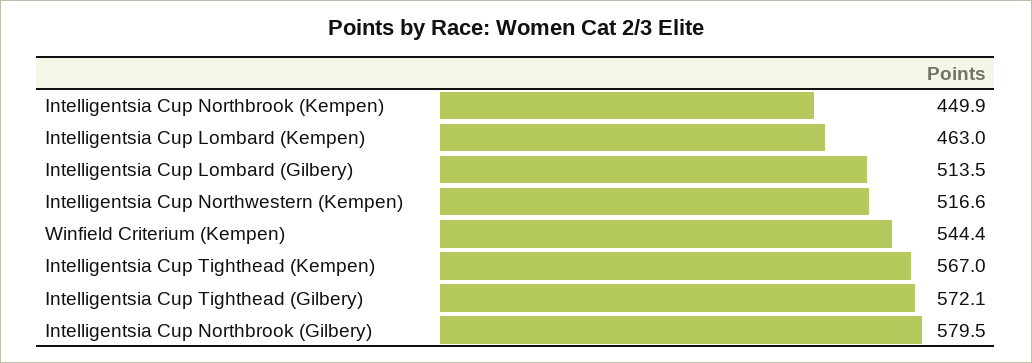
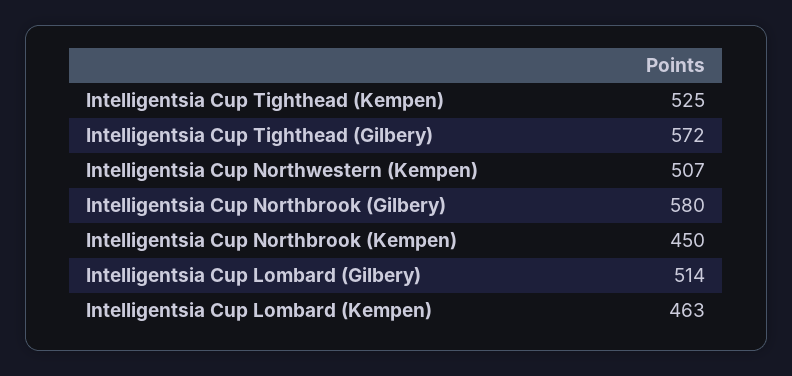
Intelligentsia Cup Northwestern (Kempen): 516.6 -> 507
Winfield Criterium (Kempen): 544.4 -> none
Intelligentsia Cup Tighthead (Kempen): 567 -> 525

